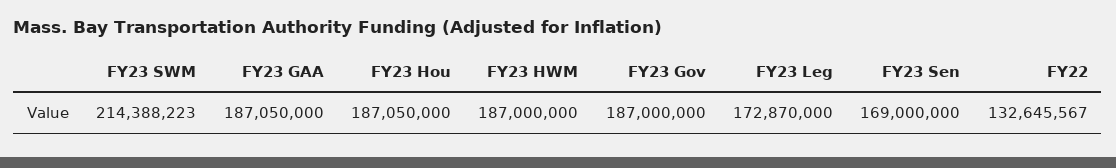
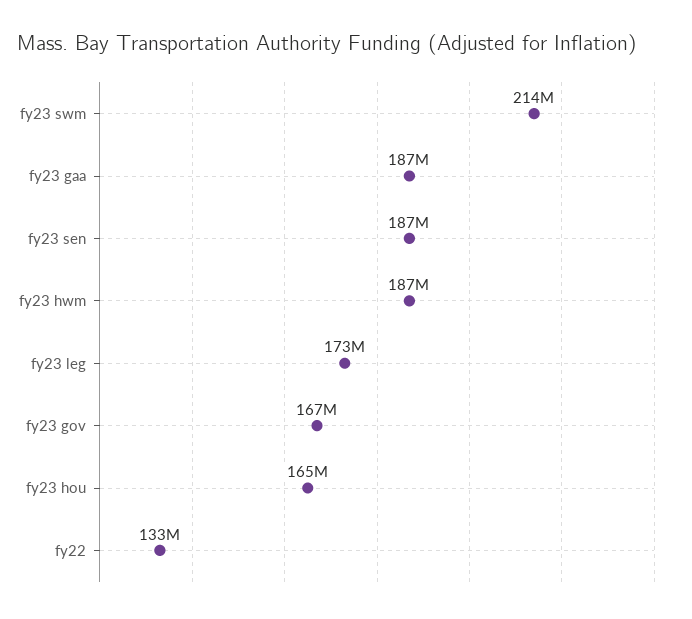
FY23 Hou: 187050000 -> 165000000
FY23 Gov: 187000000 -> 167000000
FY23 Sen: 169000000 -> 187000000

